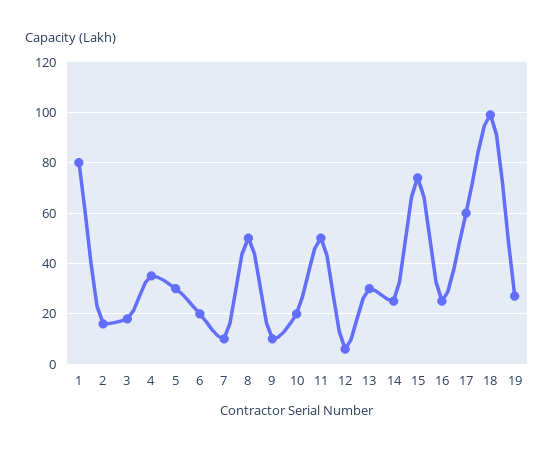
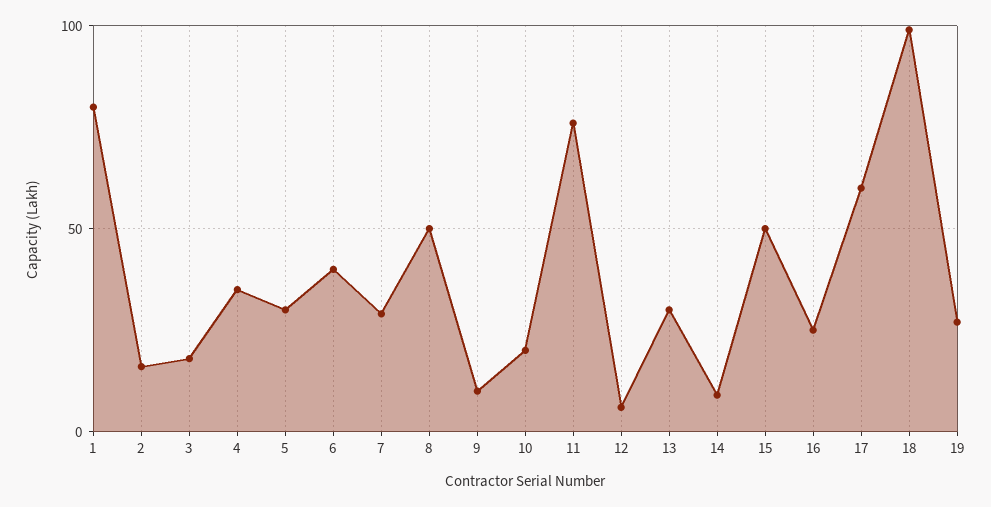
6: 20 -> 40
7: 10 -> 30
11: 50 -> 75
14: 25 -> 10
15: 75 -> 50

